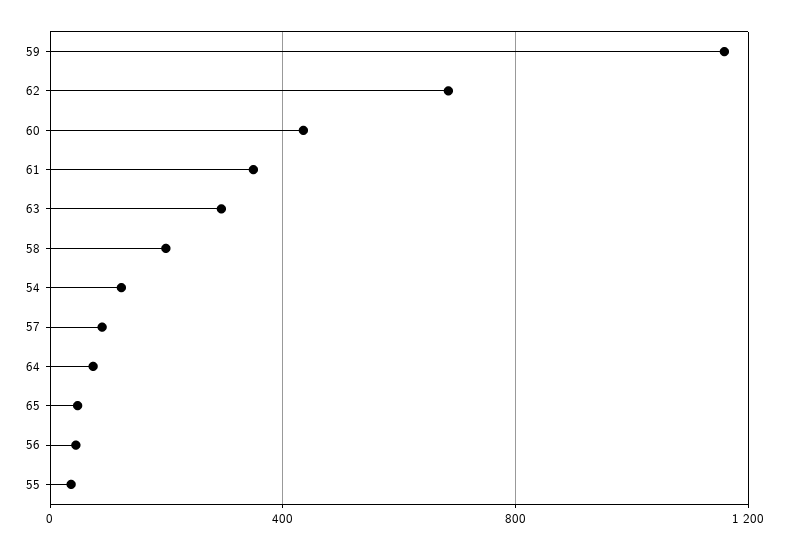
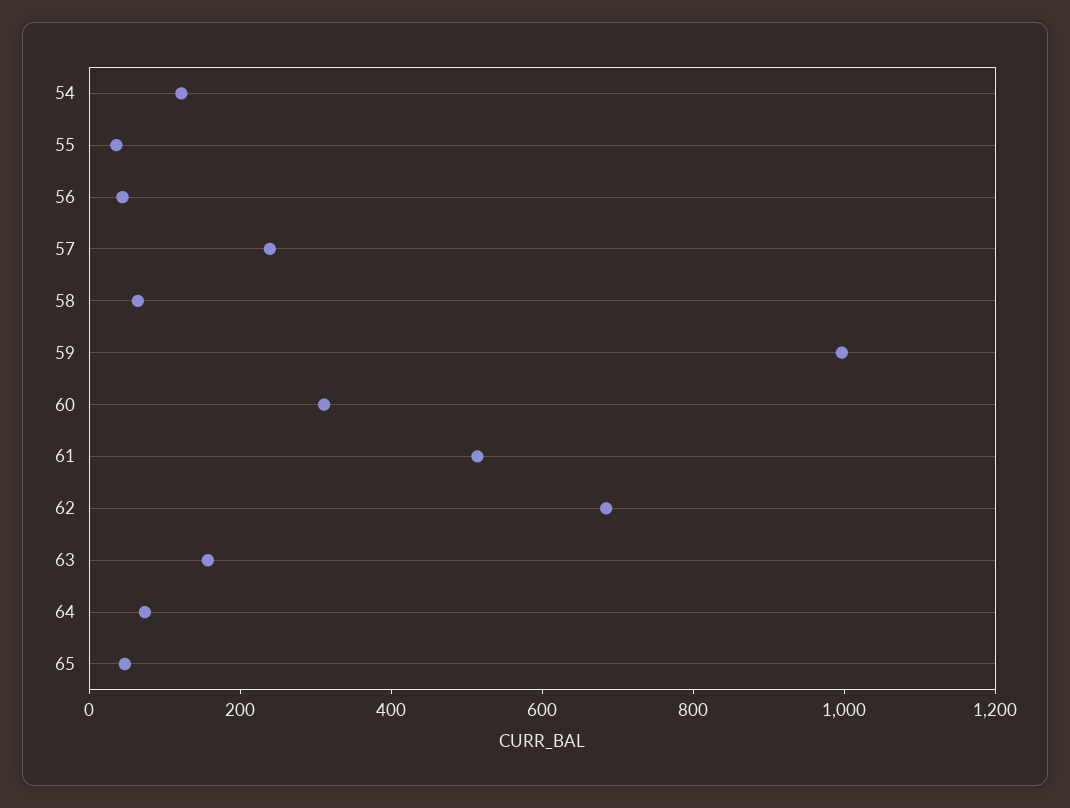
59: 1150 -> 1000
60: 450 -> 300
61: 350 -> 500
63: 300 -> 150
58: 200 -> 50
57: 100 -> 250

